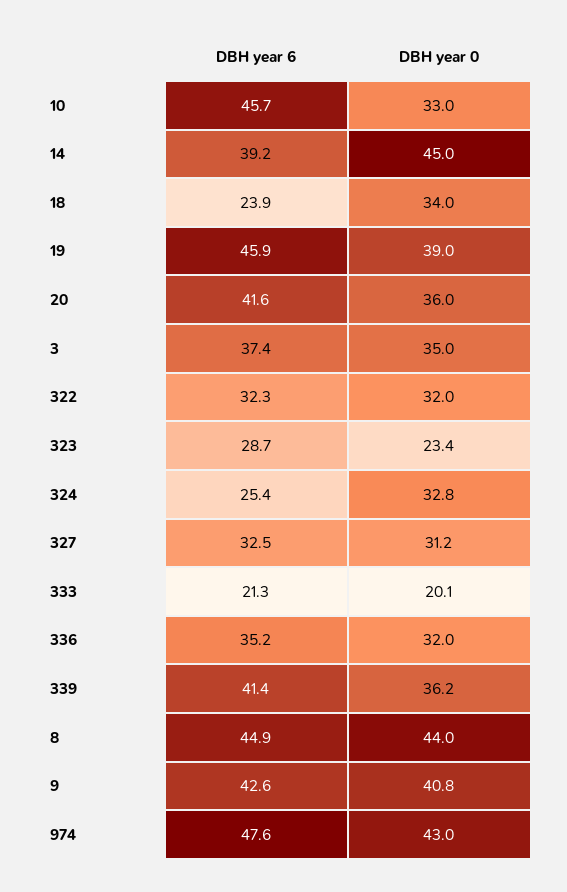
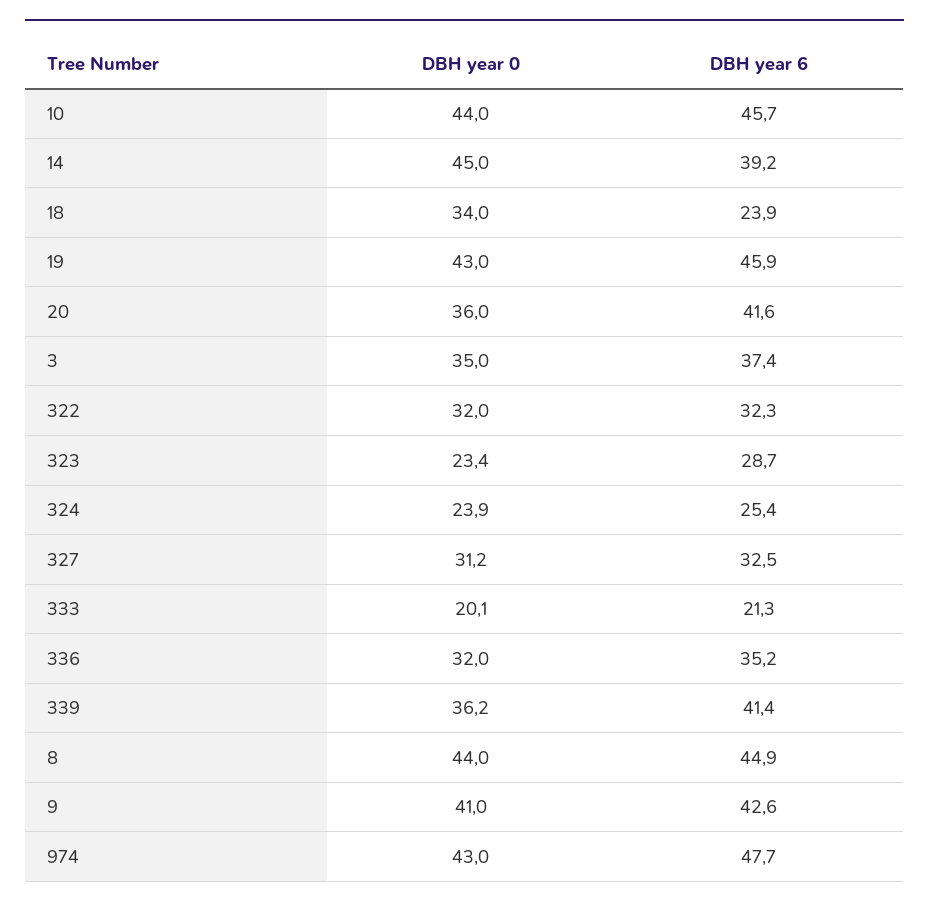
DBH year 0, 10: 33 -> 44
DBH year 0, 19: 39 -> 43
DBH year 0, 324: 32.8 -> 23.9
DBH year 0, 9: 40.8 -> 41
DBH year 6, 974: 47.6 -> 47.7

